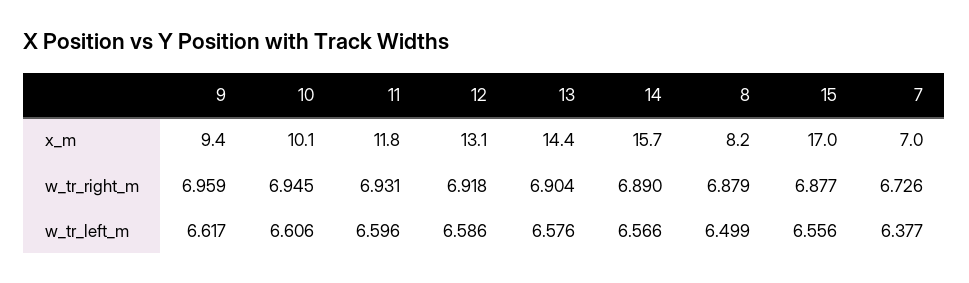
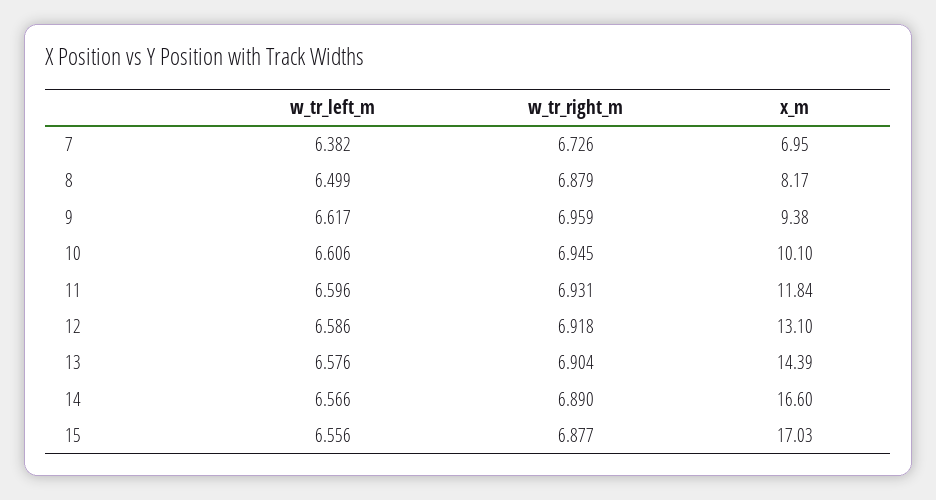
14, x_m: 15.7 -> 16.6
7, w_tr_left_m: 6.377 -> 6.382

